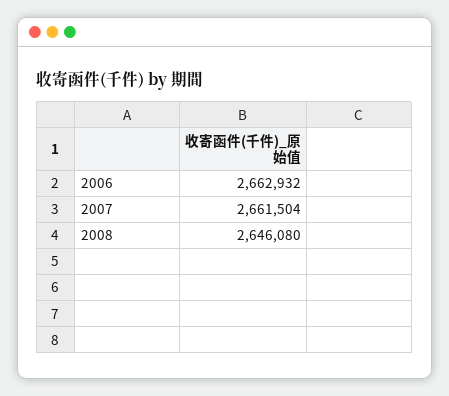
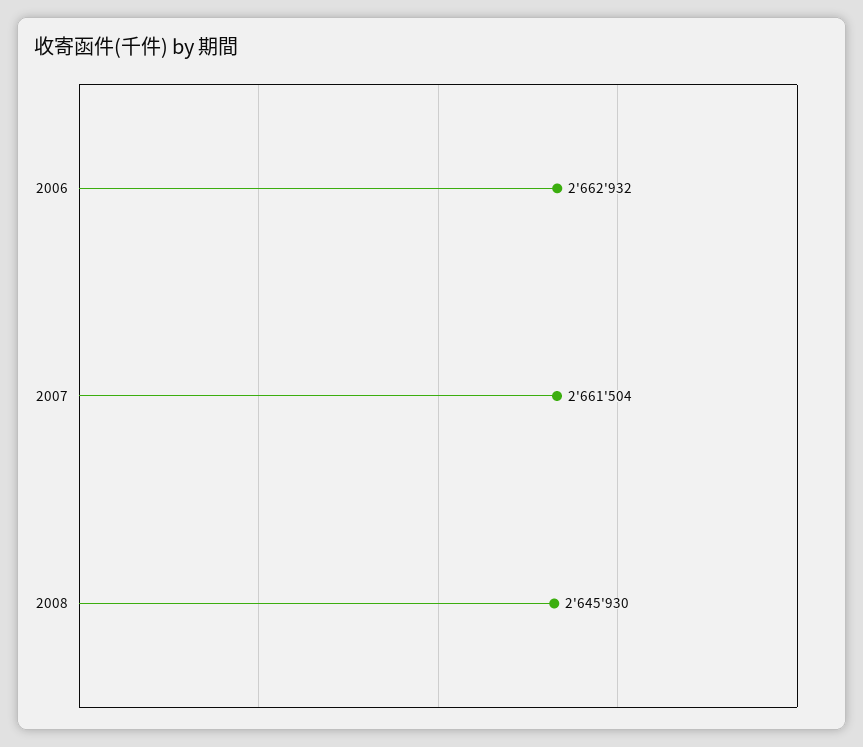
2008: 2646080 -> 2645930

